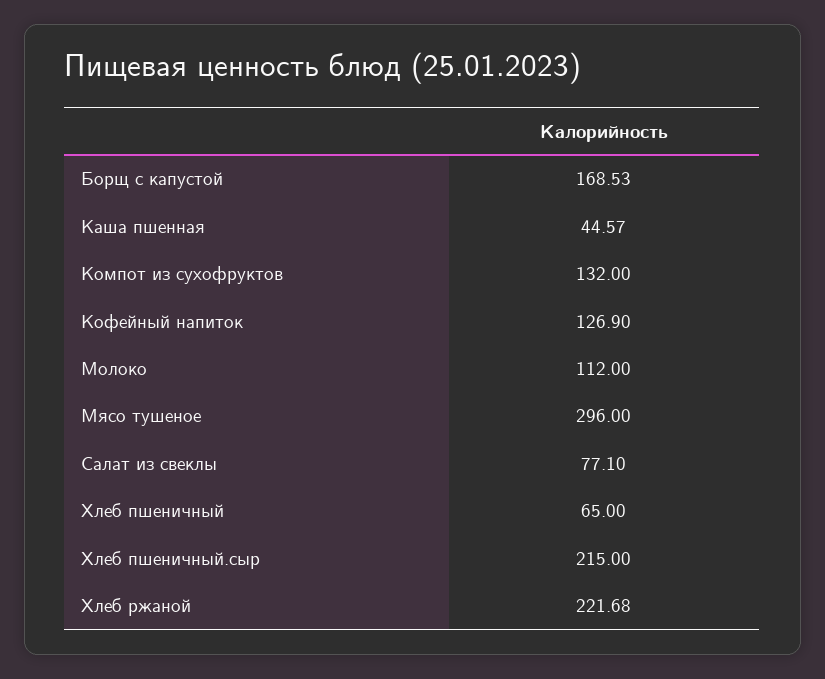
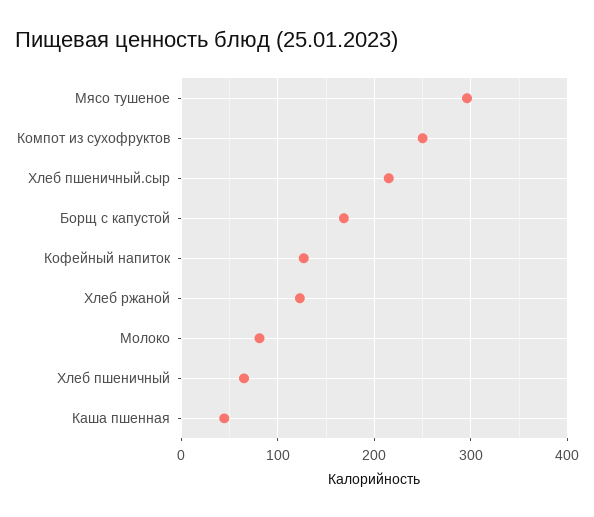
Компот из сухофруктов: 132 -> 250
Молоко: 112 -> 80
Салат из свеклы: 77.1 -> none
Хлеб ржаной: 221.68 -> 120

